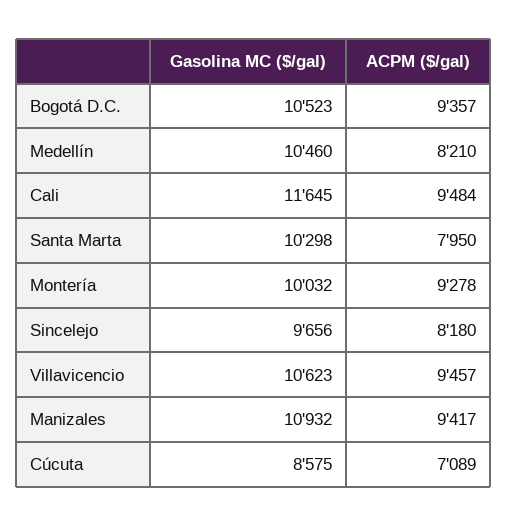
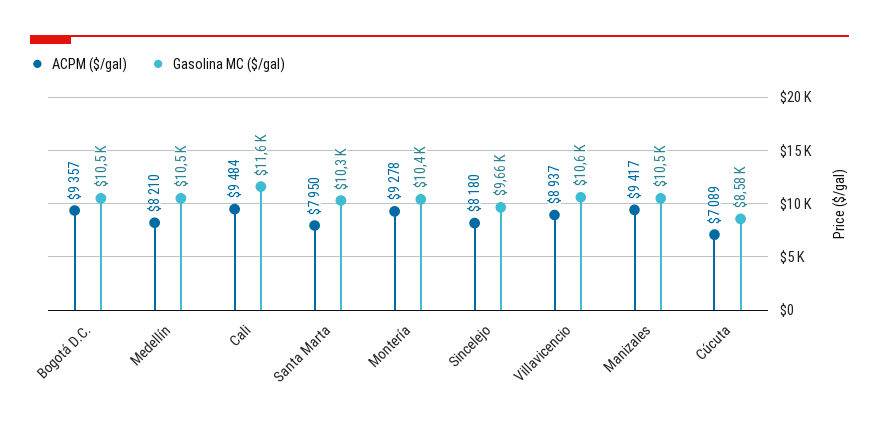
Gasolina MC ($/gal), Montería: 10032 -> 10400
ACPM ($/gal), Villavicencio: 9457 -> 8937
Gasolina MC ($/gal), Manizales: 10932 -> 10500

